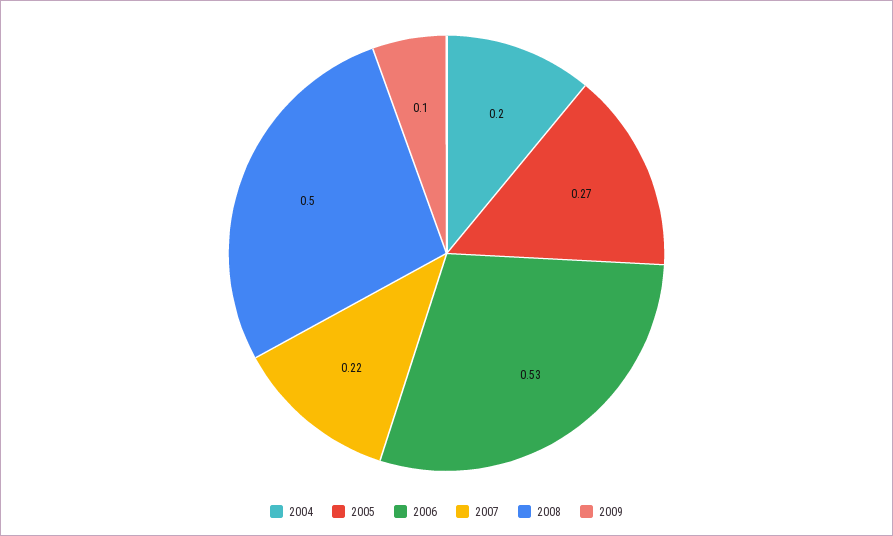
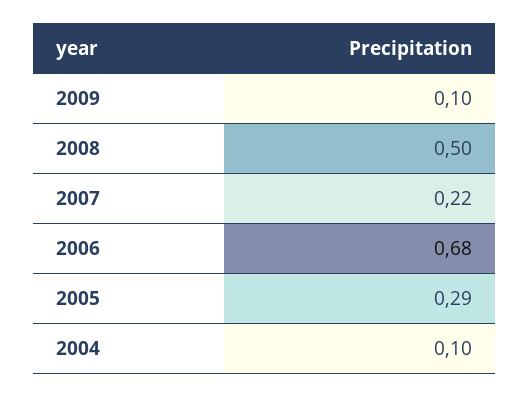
2004: 0.2 -> 0.1
2005: 0.27 -> 0.29
2006: 0.53 -> 0.68

